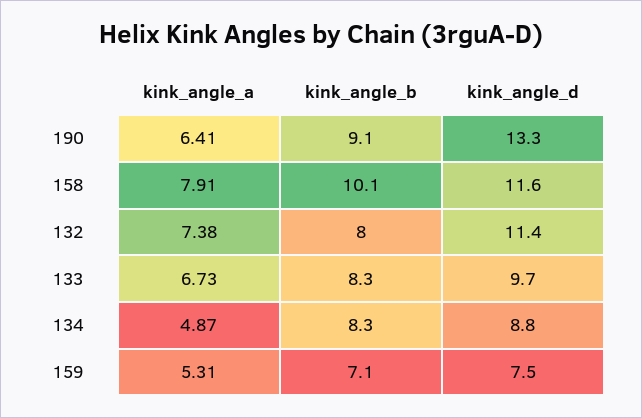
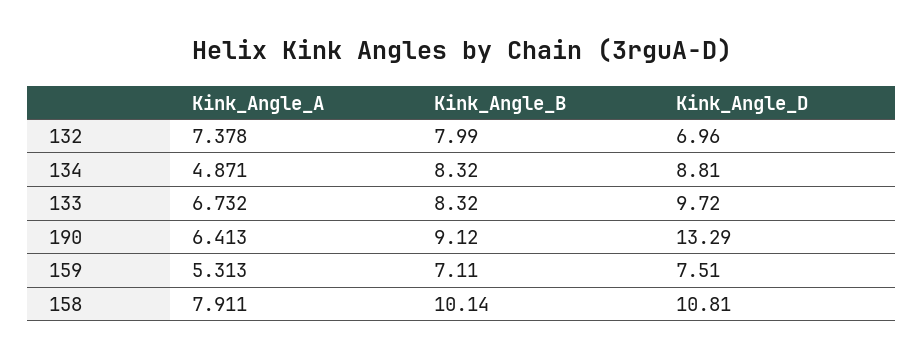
kink_angle_d, 158: 11.6 -> 10.81
kink_angle_d, 132: 11.4 -> 6.96

